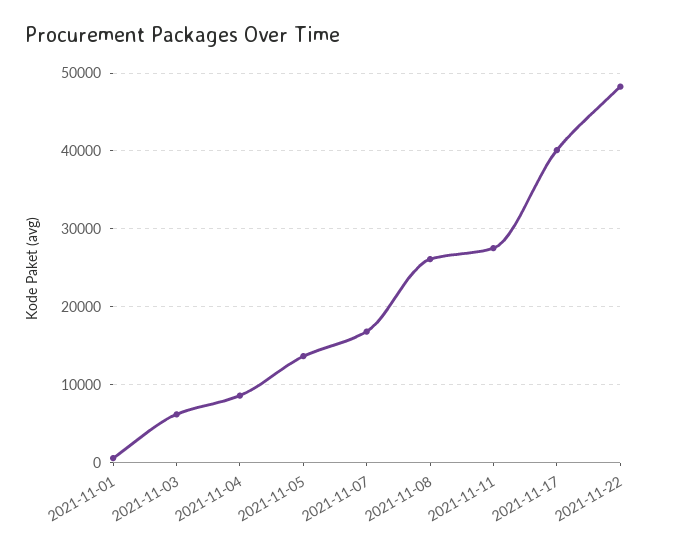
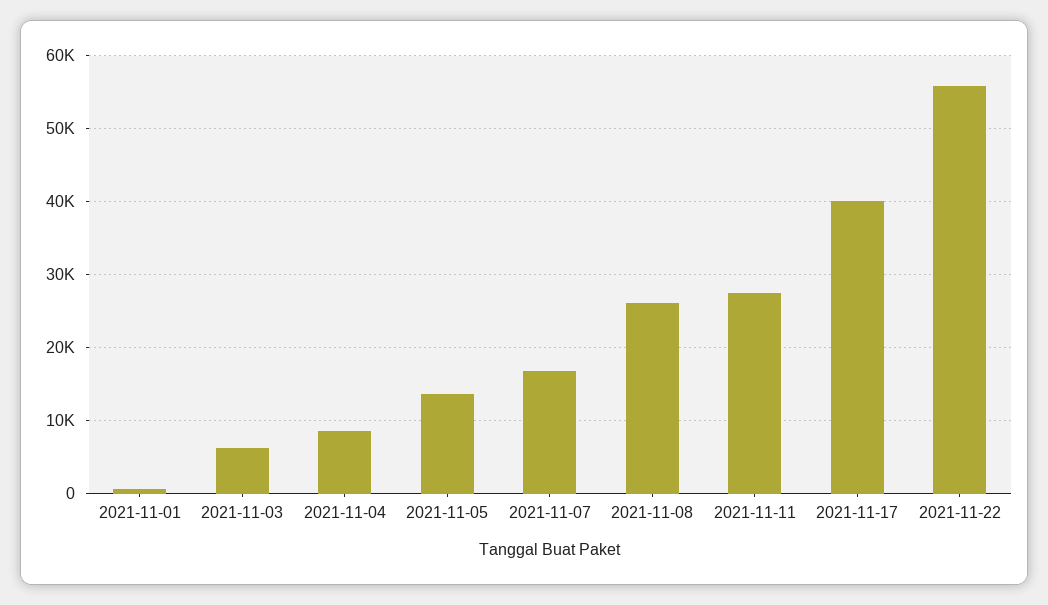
2021-11-22: 48000 -> 56000

